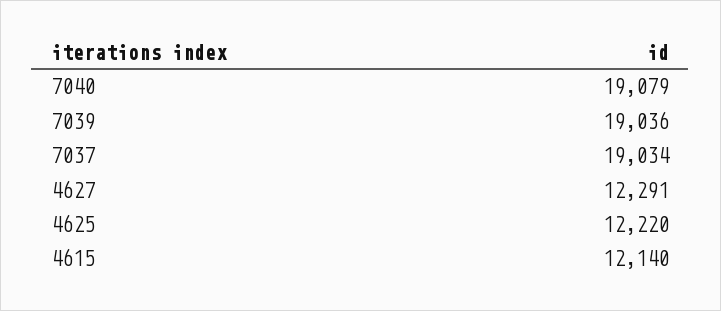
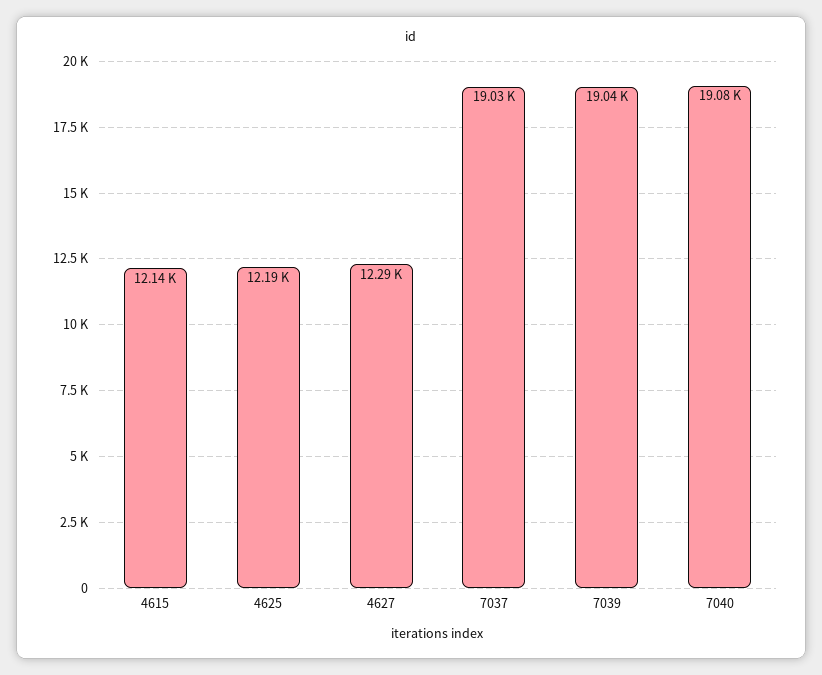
4625: 12220 -> 12190

